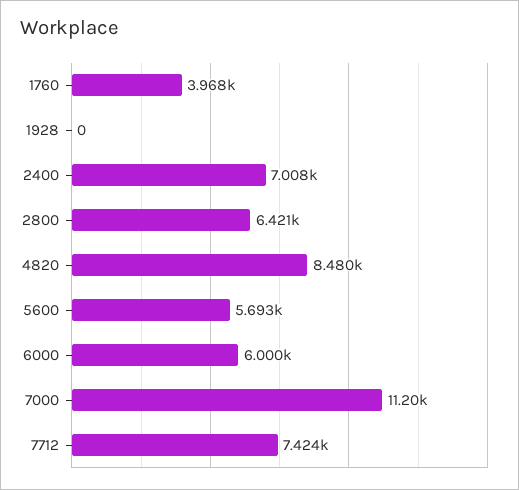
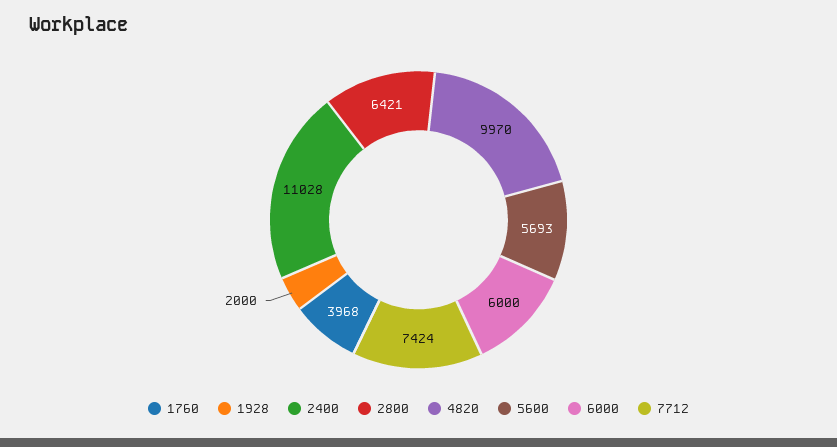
1928: 0 -> 2000
2400: 7008 -> 11028
4820: 8480 -> 9970
7000: 11200 -> none

